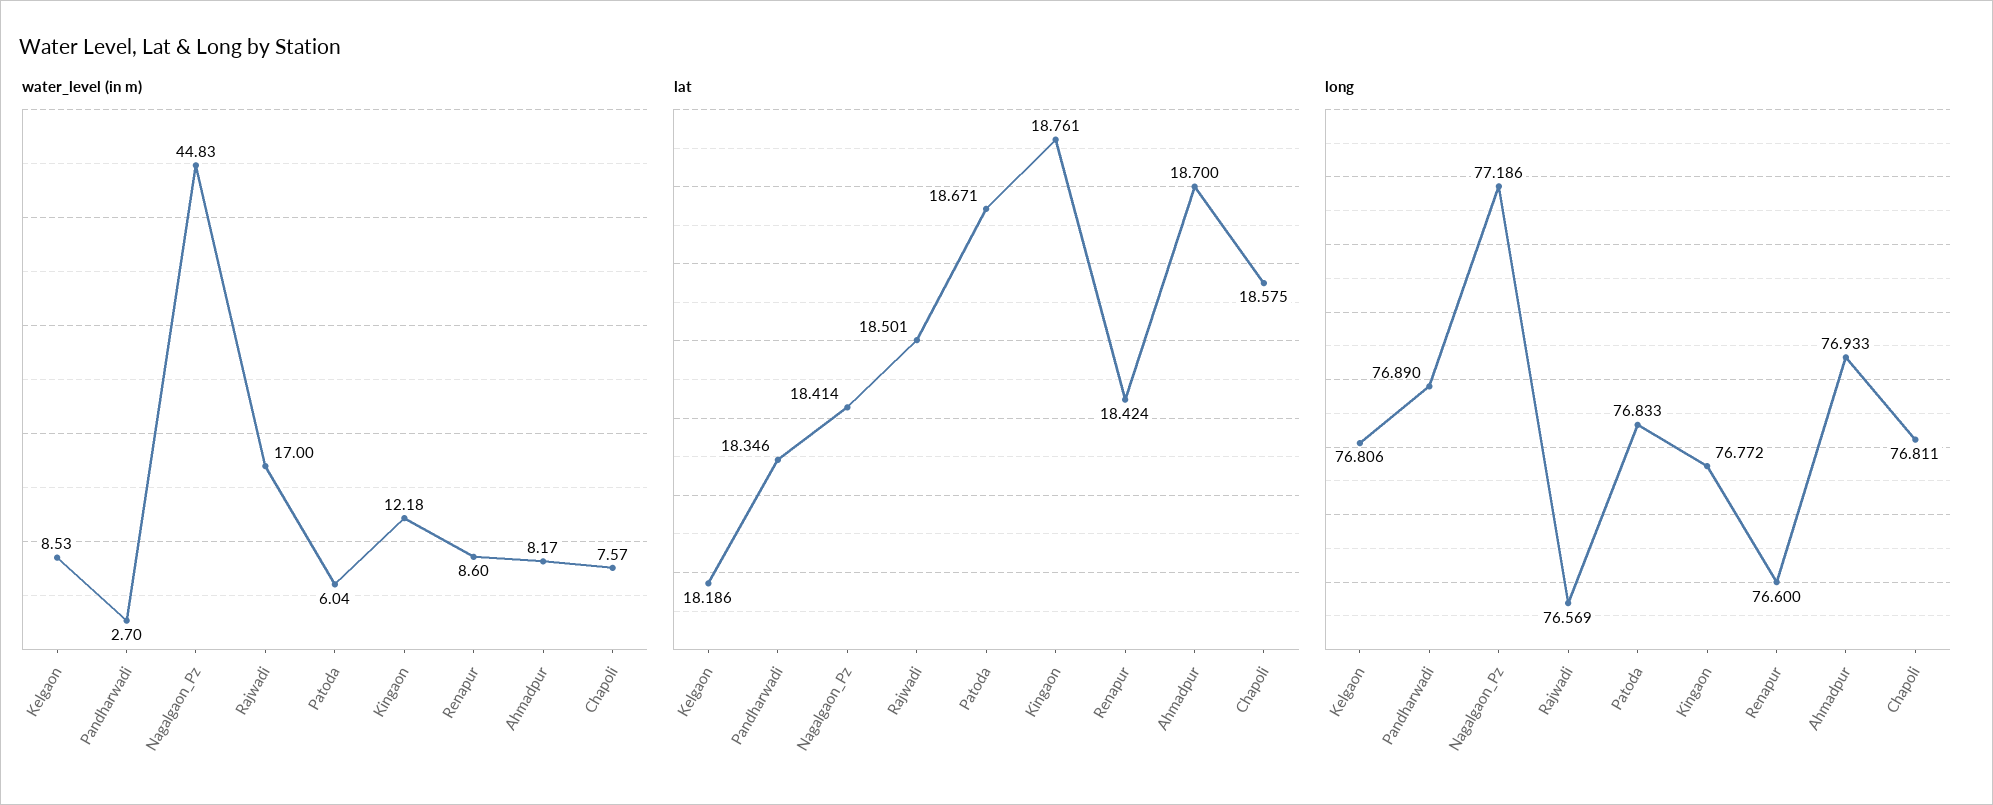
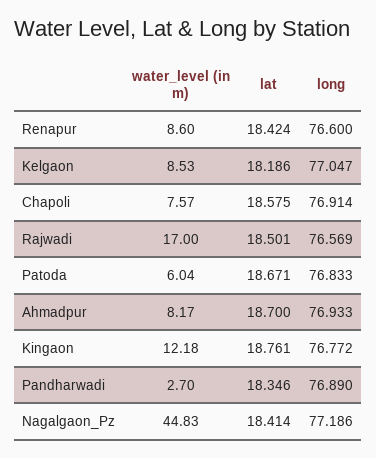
long, Kelgaon: 76.806 -> 77.047
long, Chapoli: 76.811 -> 76.914

